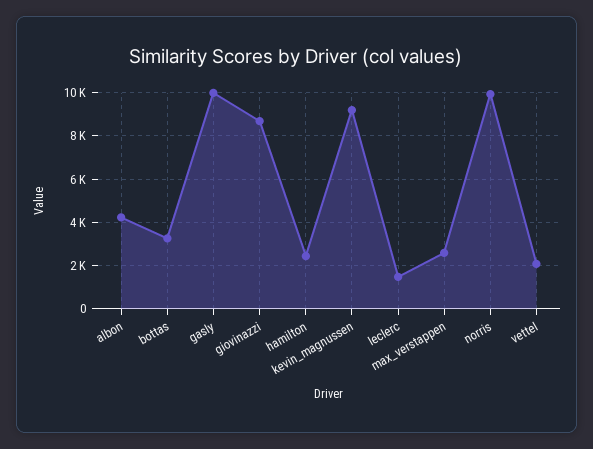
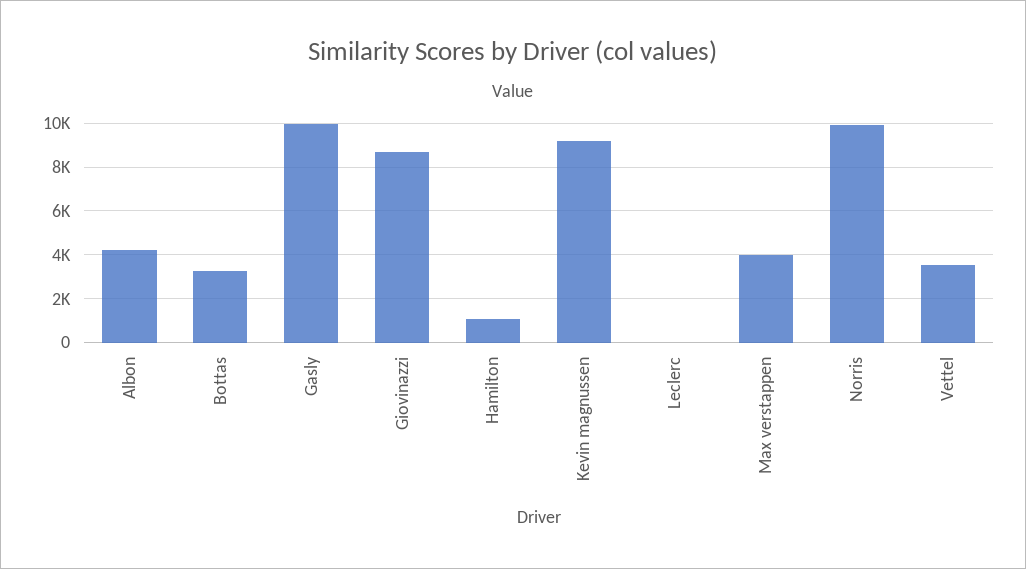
hamilton: 2500 -> 1000
leclerc: 1500 -> 0
max_verstappen: 2500 -> 4000
vettel: 2000 -> 3500

